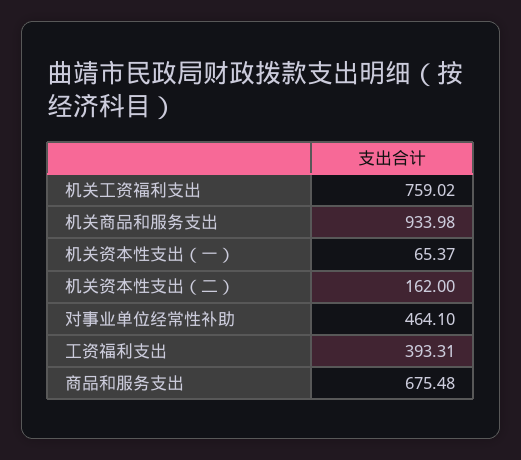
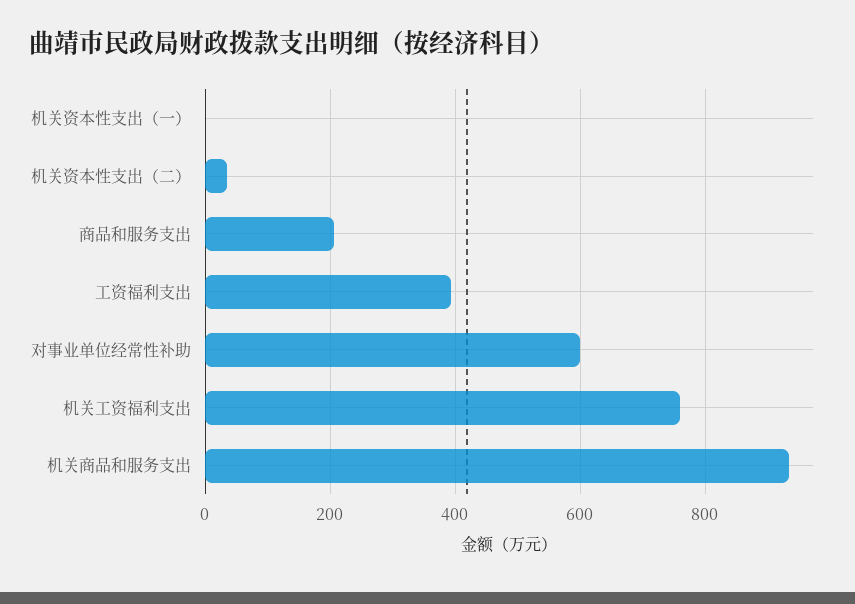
机关资本性支出（一）: 65.37 -> 0
机关资本性支出（二）: 162 -> 40
对事业单位经常性补助: 464.1 -> 600
商品和服务支出: 675.48 -> 200

